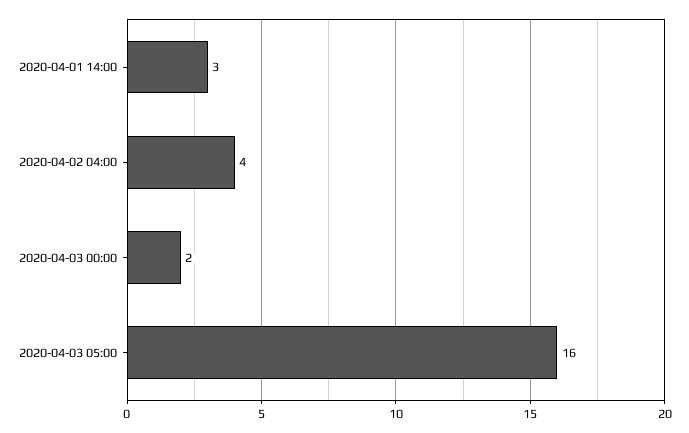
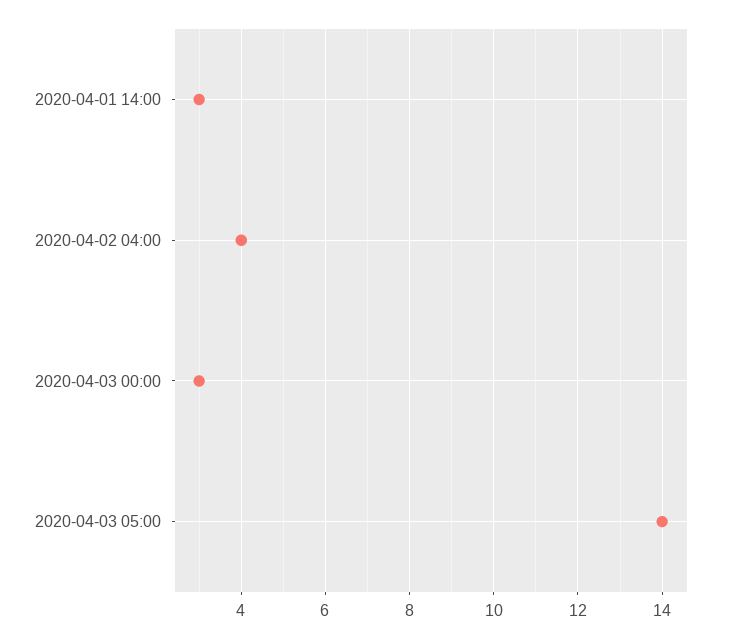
2020-04-03 00:00: 2 -> 3
2020-04-03 05:00: 16 -> 14

